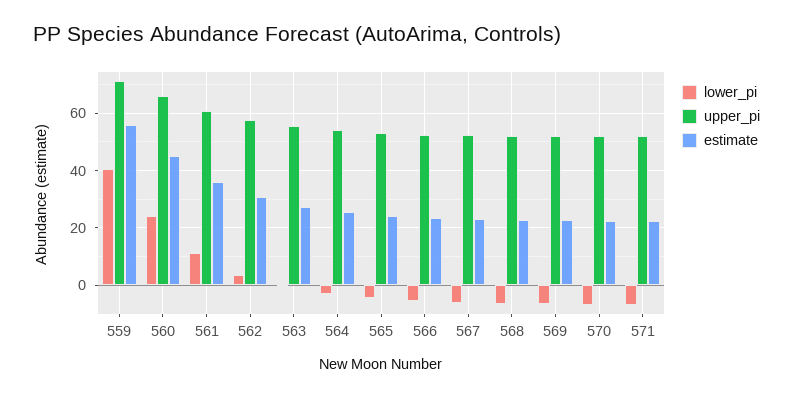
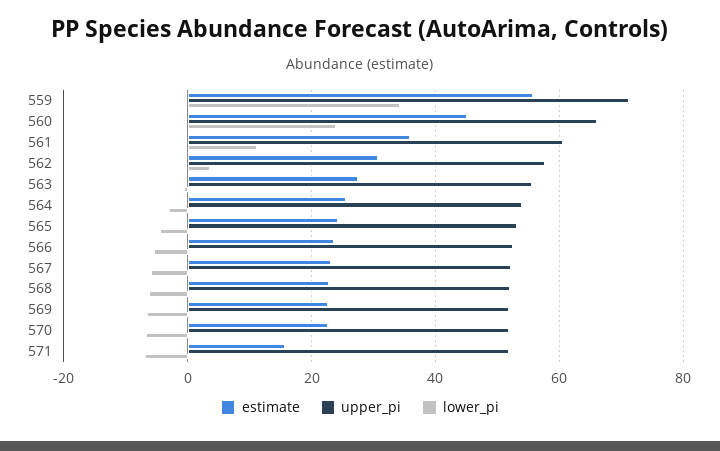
lower_pi, 559: 40 -> 34
estimate, 571: 22.5 -> 16

